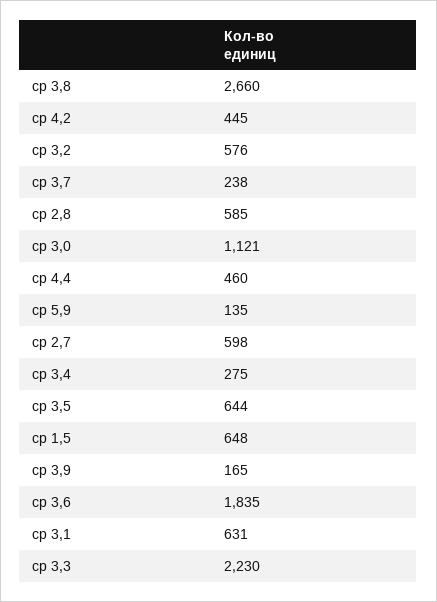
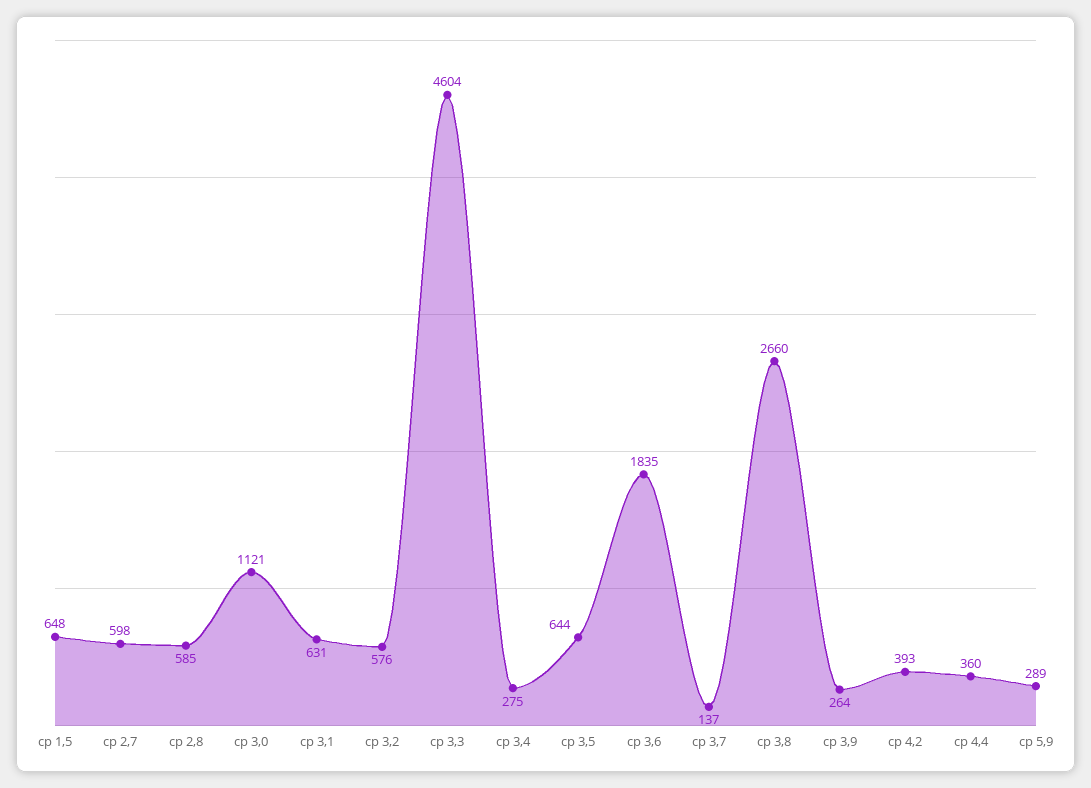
ср 4,2: 445 -> 393
ср 3,7: 238 -> 137
ср 4,4: 460 -> 360
ср 5,9: 135 -> 289
ср 3,9: 165 -> 264
ср 3,3: 2230 -> 4604

